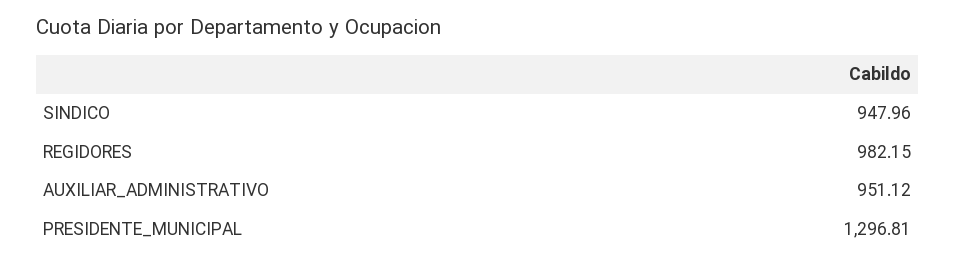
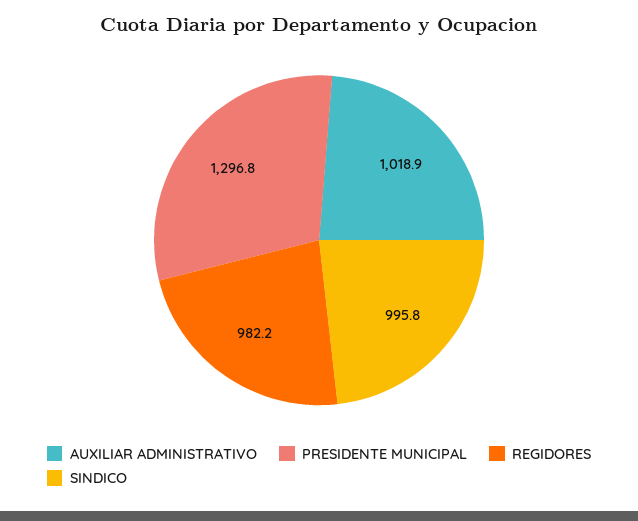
SINDICO: 947.96 -> 995.8
AUXILIAR_ADMINISTRATIVO: 951.12 -> 1018.9

